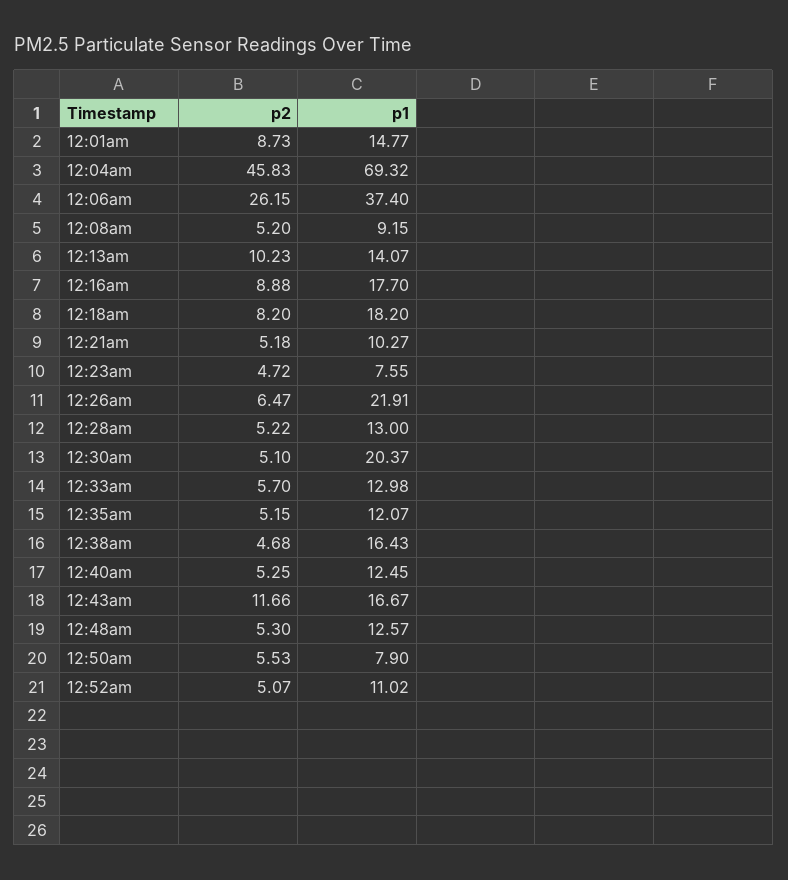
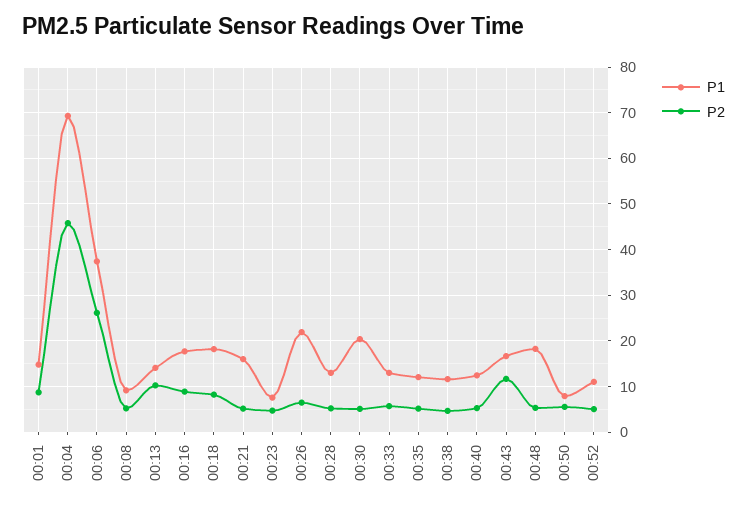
p1, 12:21am: 10.27 -> 16
p1, 12:38am: 16.43 -> 12
p1, 12:48am: 12.57 -> 18

